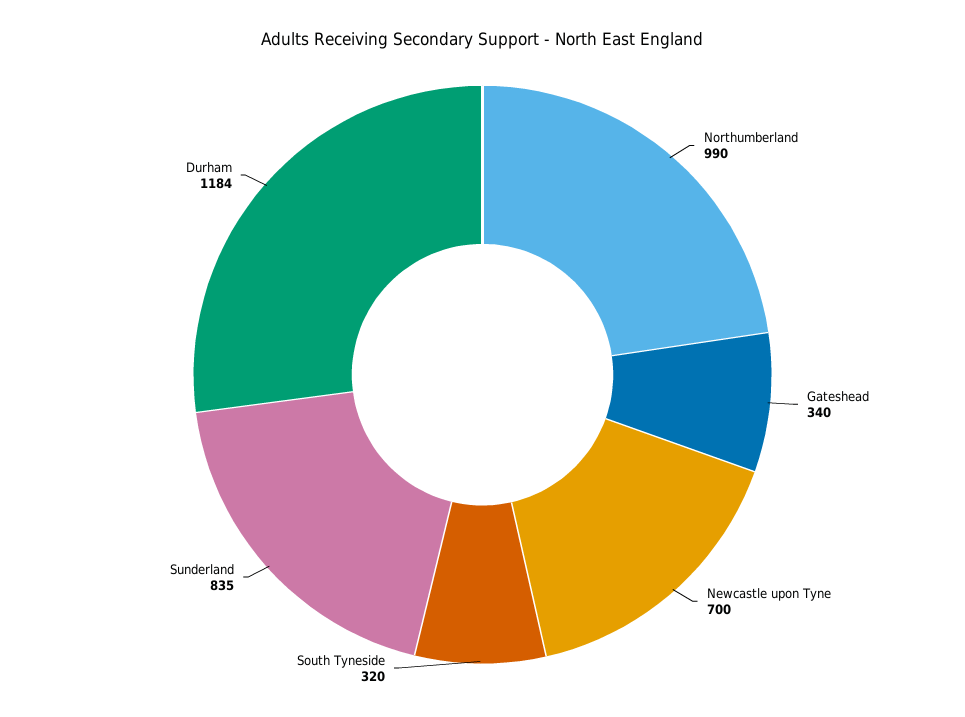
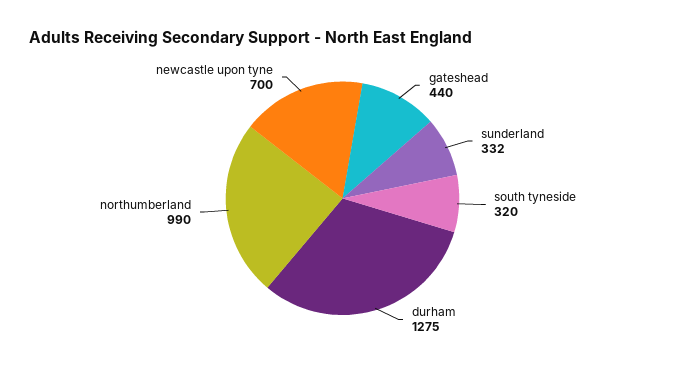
Gateshead: 340 -> 440
Sunderland: 835 -> 332
Durham: 1184 -> 1275

